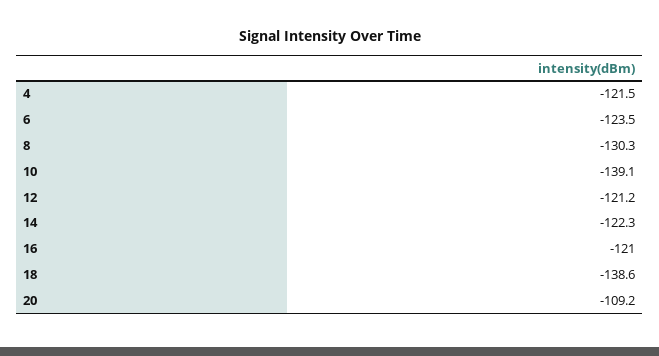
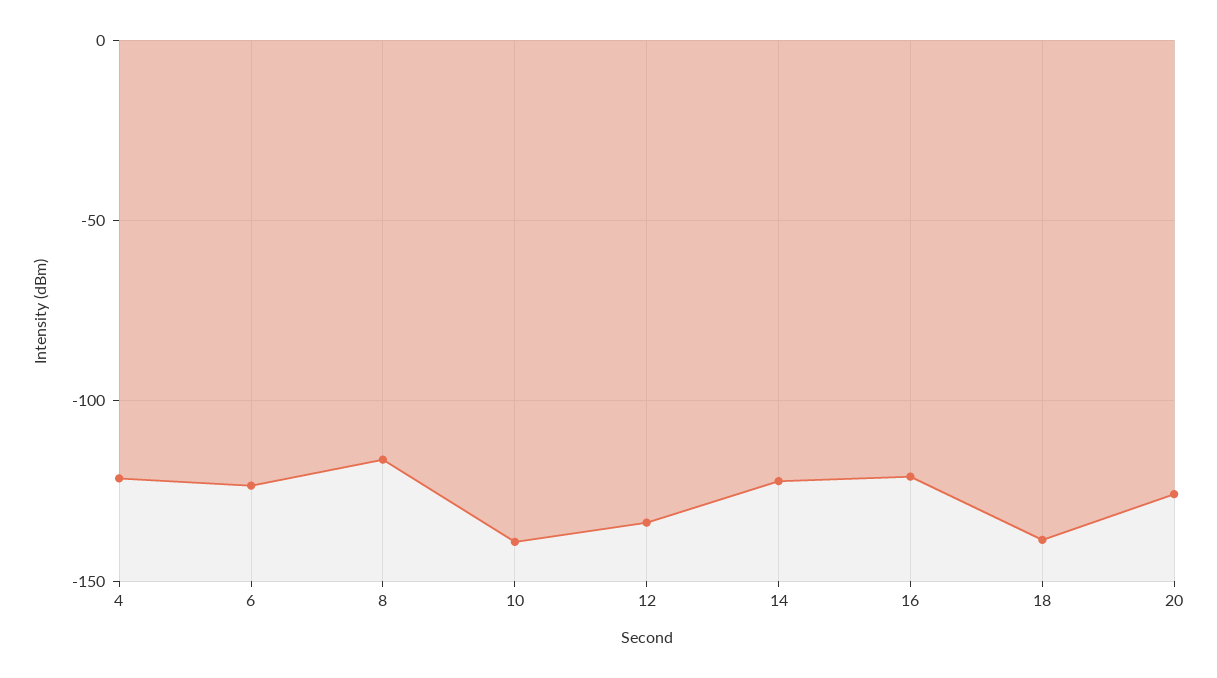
8: -130.3 -> -115
12: -121.2 -> -135
20: -109.2 -> -125

